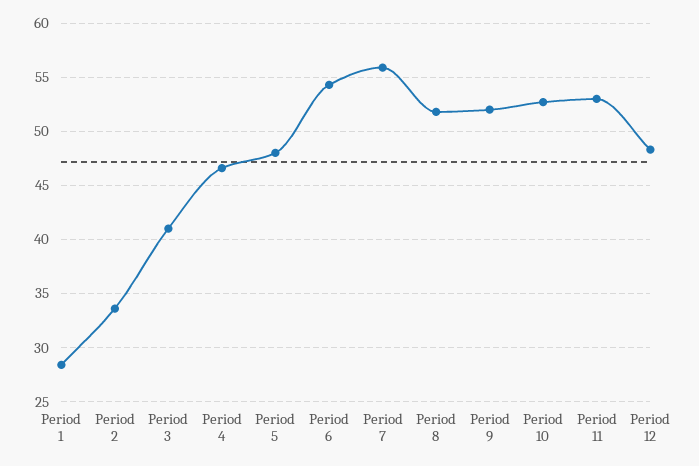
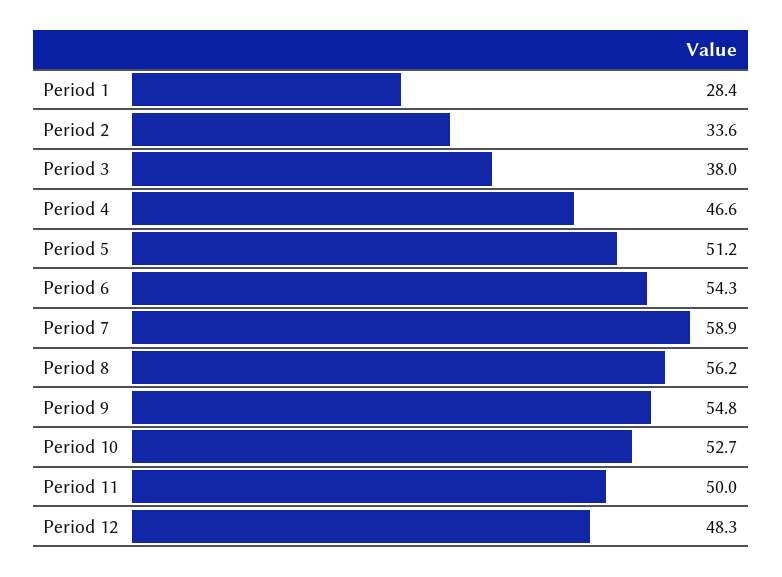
Period 3: 41 -> 38
Period 5: 48 -> 51.2
Period 7: 56 -> 58.9
Period 8: 52 -> 56.2
Period 9: 52 -> 54.8
Period 11: 53 -> 50

